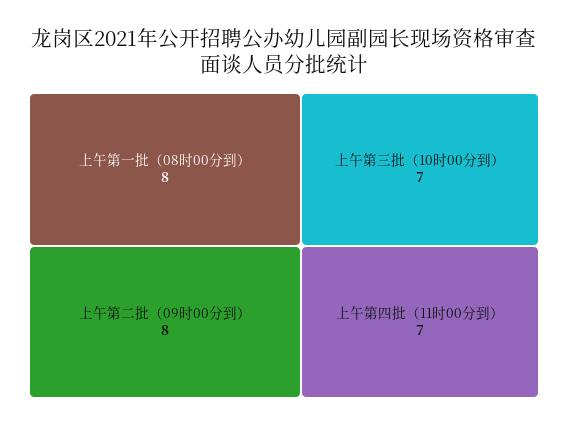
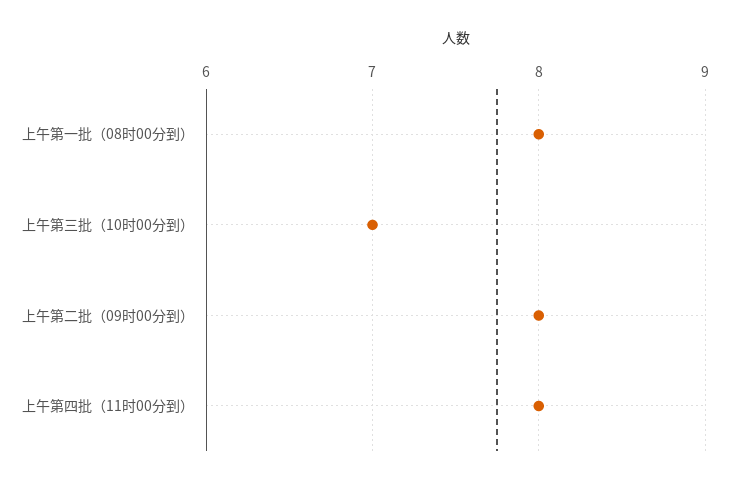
上午第四批（11时00分到）: 7 -> 8

